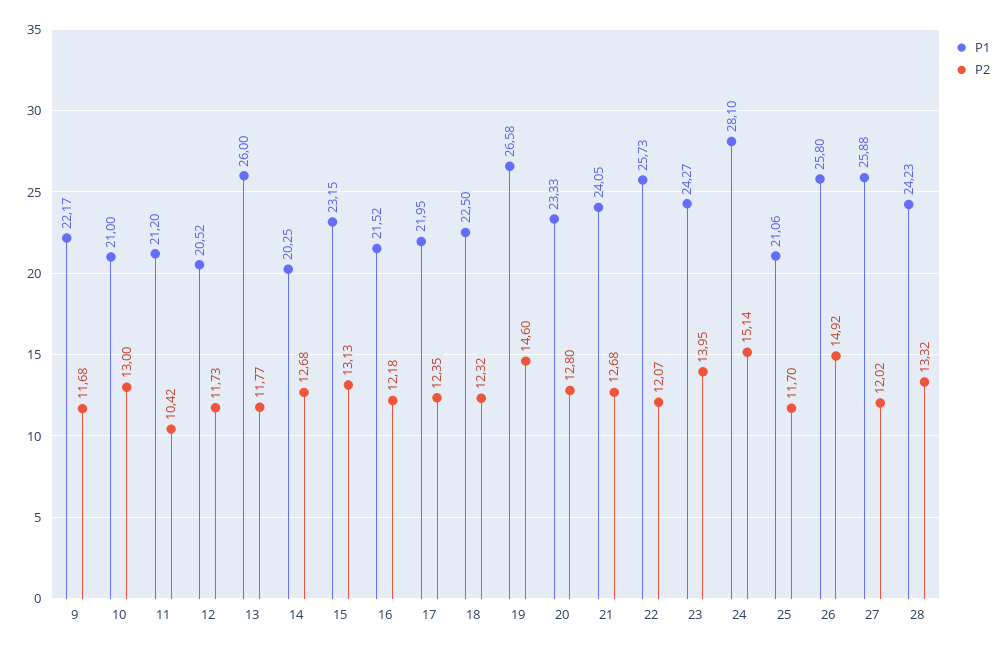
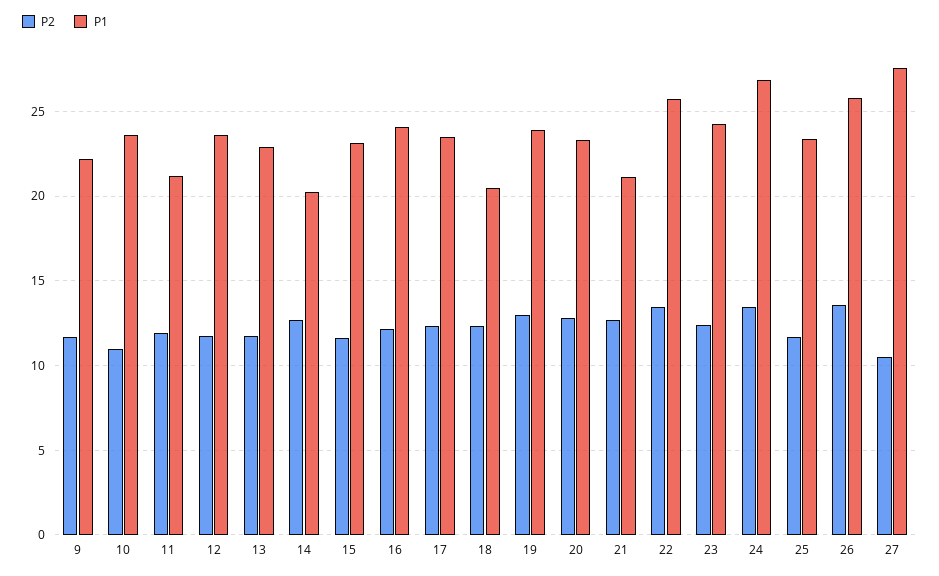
P1, 10: 21 -> 23.5
P2, 10: 13 -> 11
P2, 11: 10.42 -> 12
P1, 12: 20.52 -> 23.5
P1, 13: 26 -> 23
P2, 15: 13.13 -> 11.5
P1, 16: 21.52 -> 24
P1, 17: 21.95 -> 23.5
P1, 18: 22.5 -> 20.5
P1, 19: 26.58 -> 24
P2, 19: 14.6 -> 13
P1, 21: 24.05 -> 21
P2, 22: 12.07 -> 13.5
P2, 23: 13.95 -> 12.5
P1, 24: 28.1 -> 27
P2, 24: 15.14 -> 13.5
P1, 25: 21.06 -> 23.5
P2, 26: 14.92 -> 13.5
P1, 27: 25.88 -> 27.5
P2, 27: 12.02 -> 10.5
P1, 28: 24.23 -> none
P2, 28: 13.32 -> none

